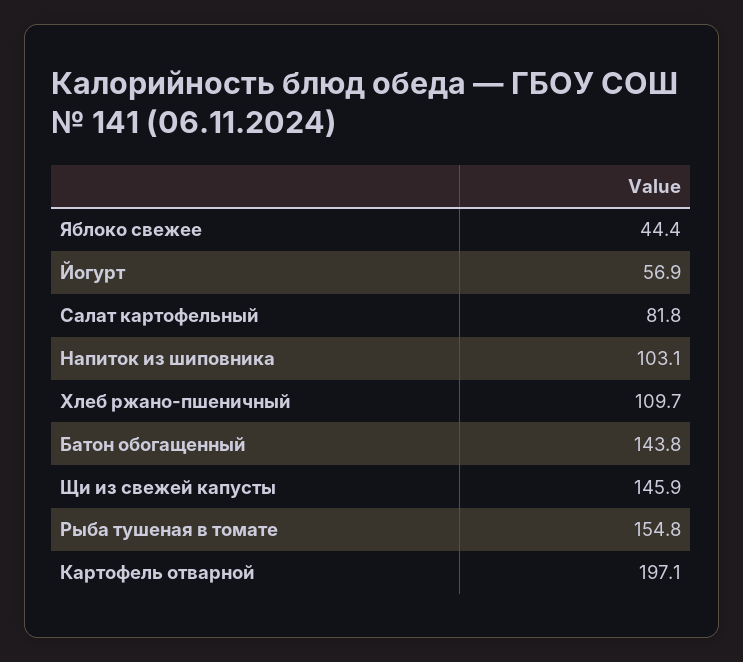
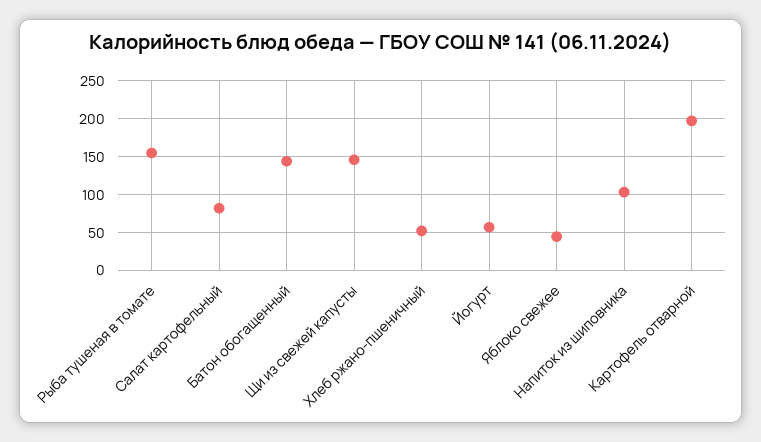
Хлеб ржано-пшеничный: 109.7 -> 50

